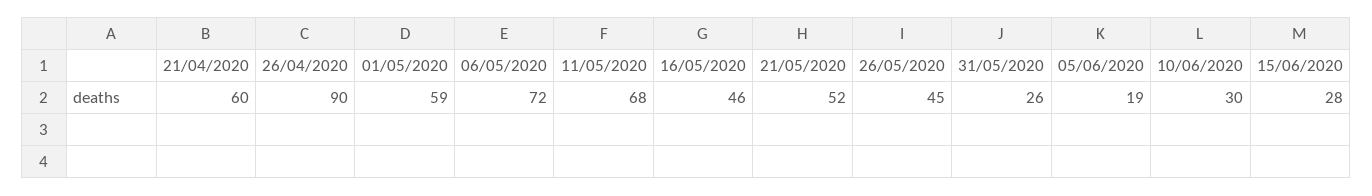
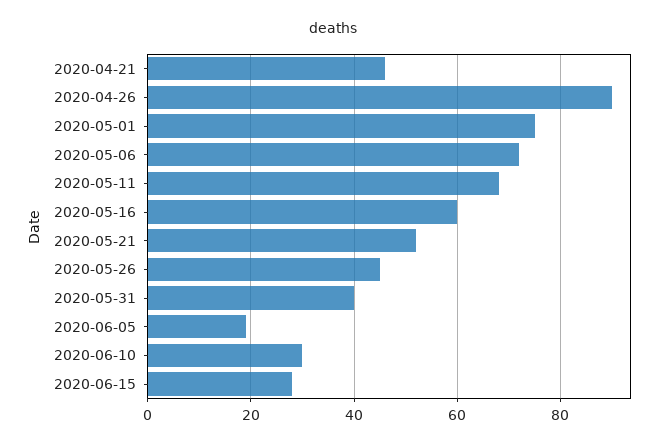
21/04/2020: 60 -> 45
01/05/2020: 59 -> 75
16/05/2020: 46 -> 60
31/05/2020: 26 -> 40

